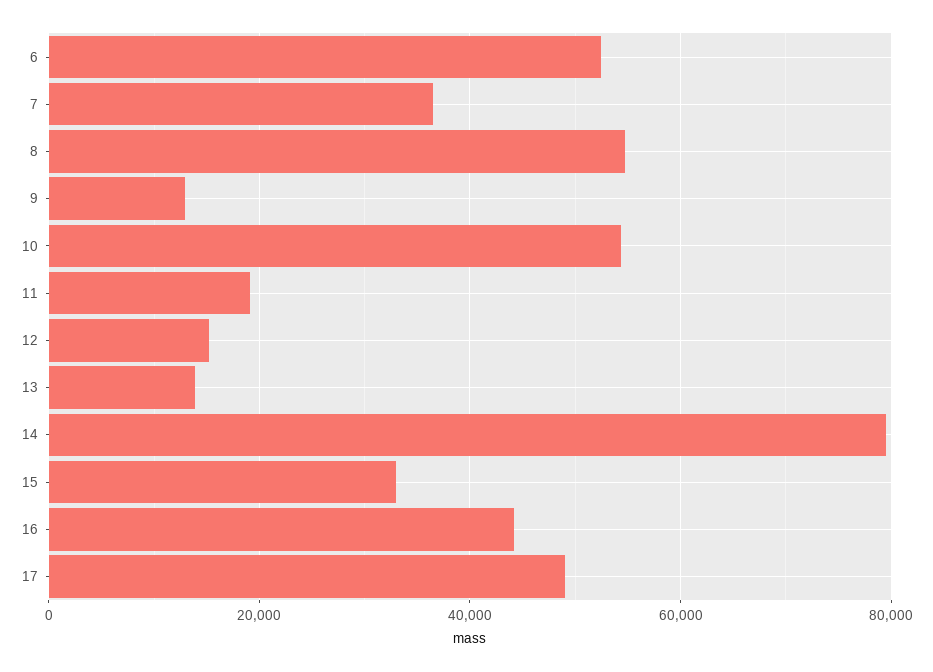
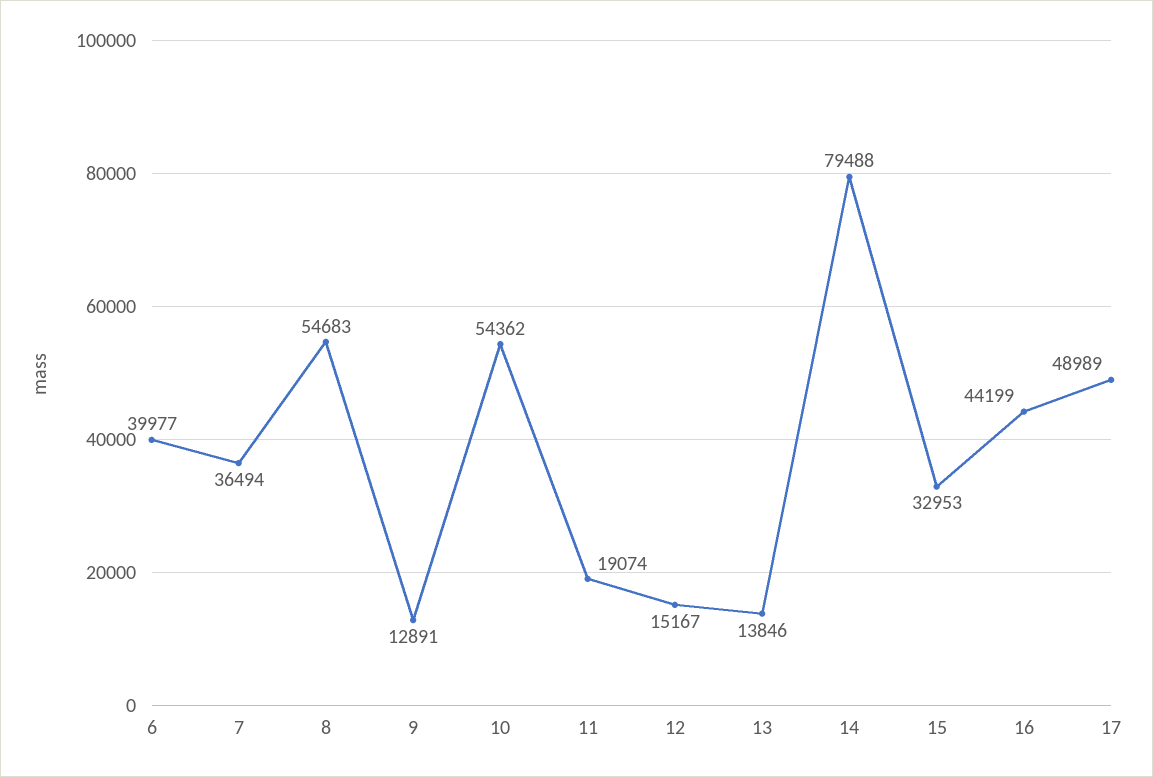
6: 52000 -> 39977

